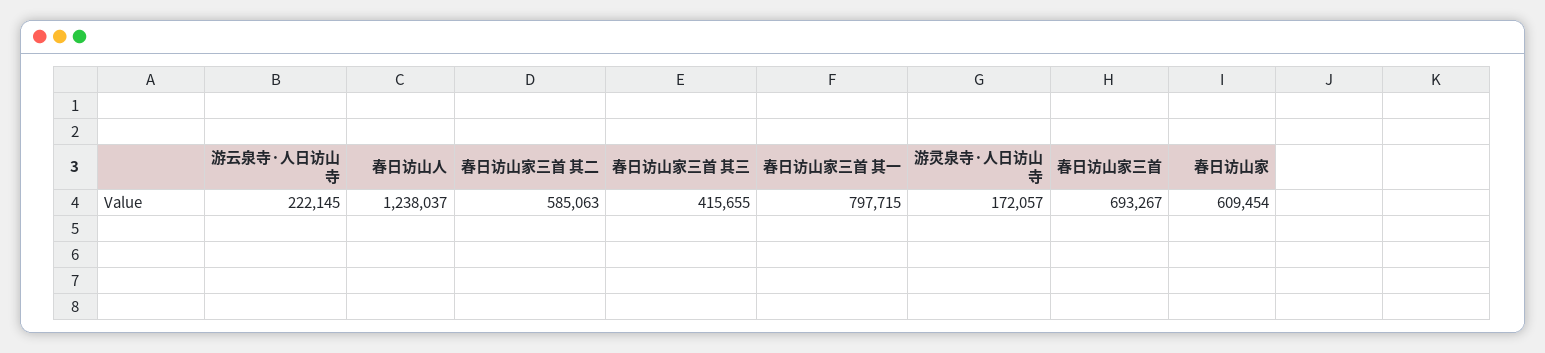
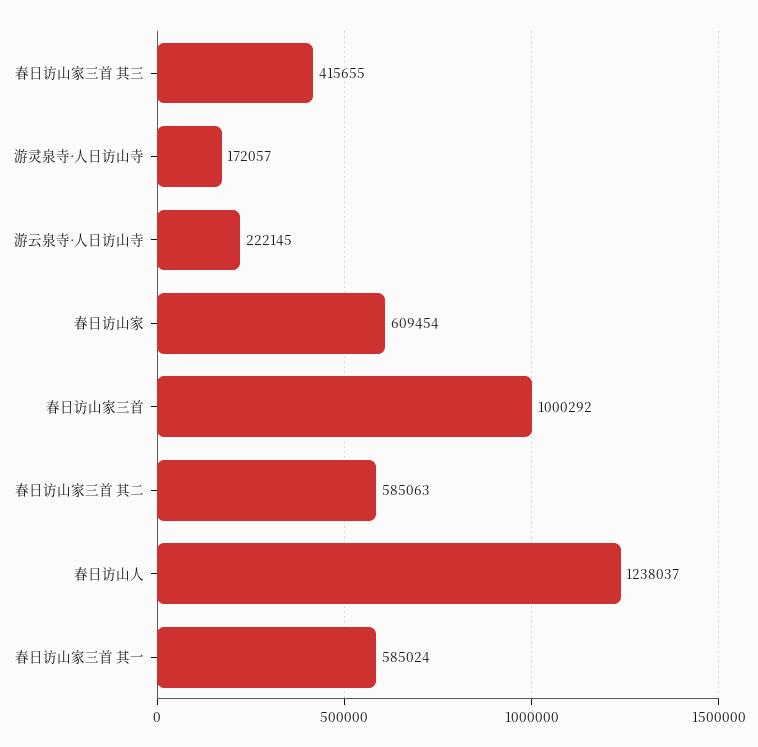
春日访山家三首 其一: 797715 -> 585024
春日访山家三首: 693267 -> 1000292

